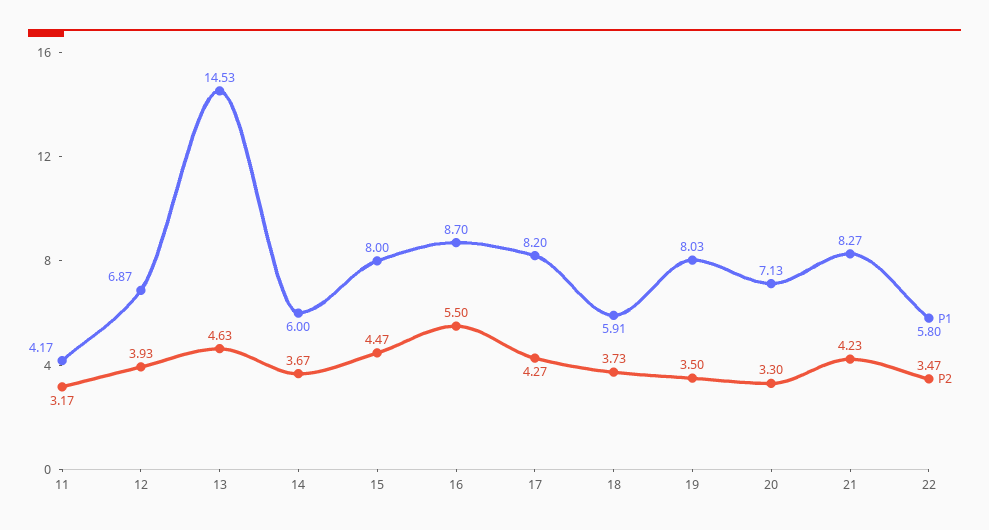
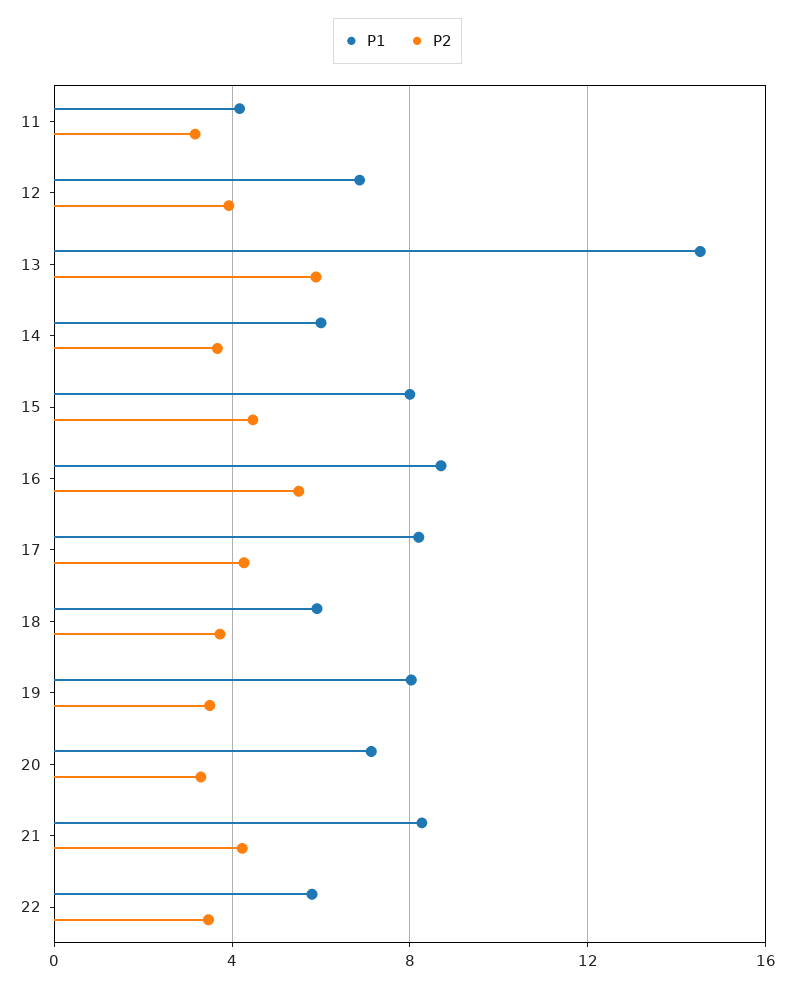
P2, 13: 4.63 -> 6

